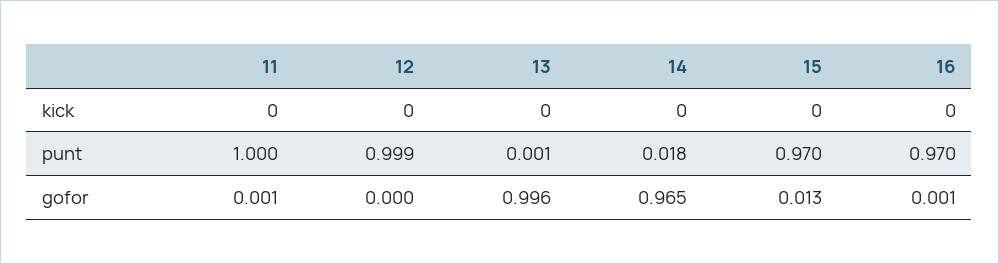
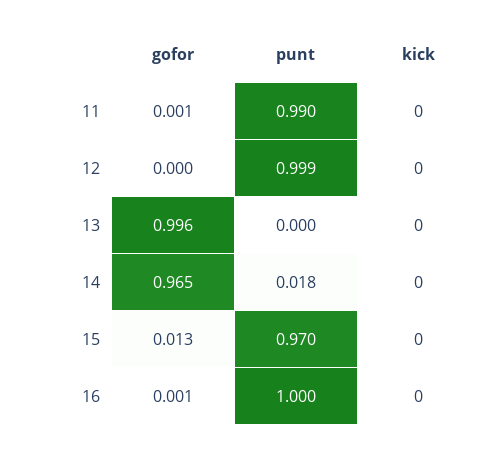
11, punt: 1 -> 0.99
13, punt: 0.001 -> 0
16, punt: 0.97 -> 1

